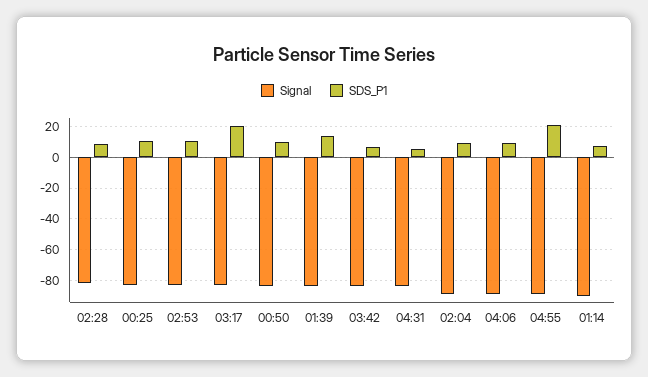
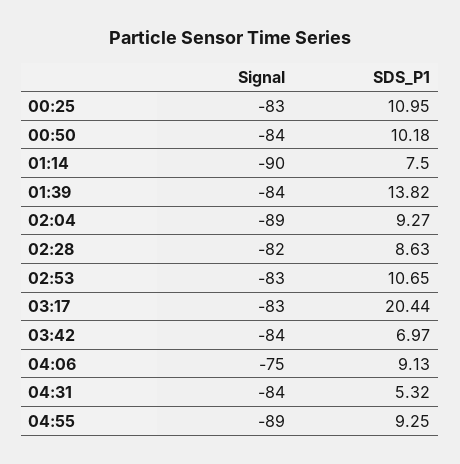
Signal, 04:06: -90 -> -75
SDS_P1, 04:55: 20 -> 9.25

